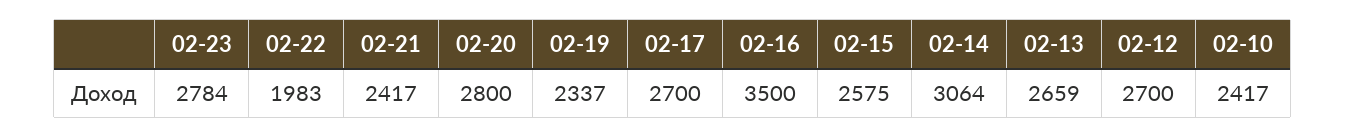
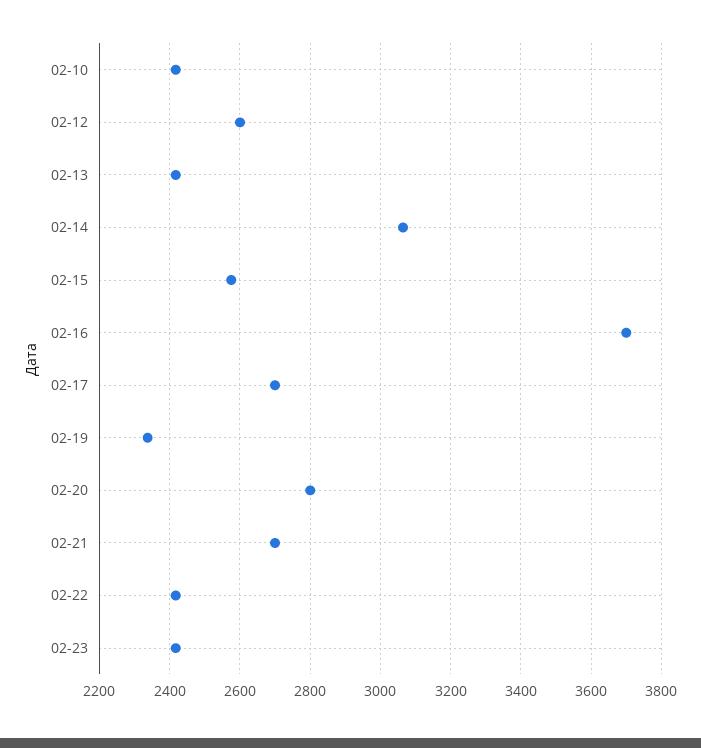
02-23: 2784 -> 2420
02-22: 1983 -> 2420
02-21: 2417 -> 2700
02-16: 3500 -> 3700
02-13: 2659 -> 2420
02-12: 2700 -> 2600

